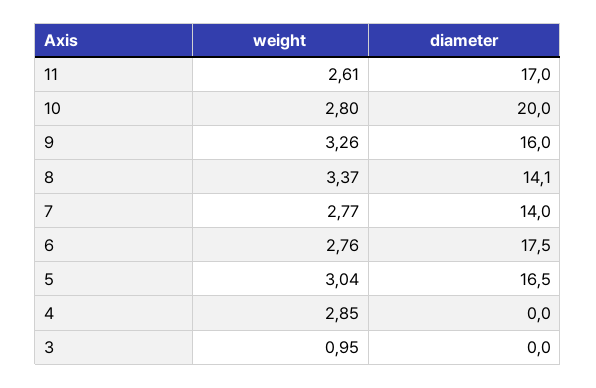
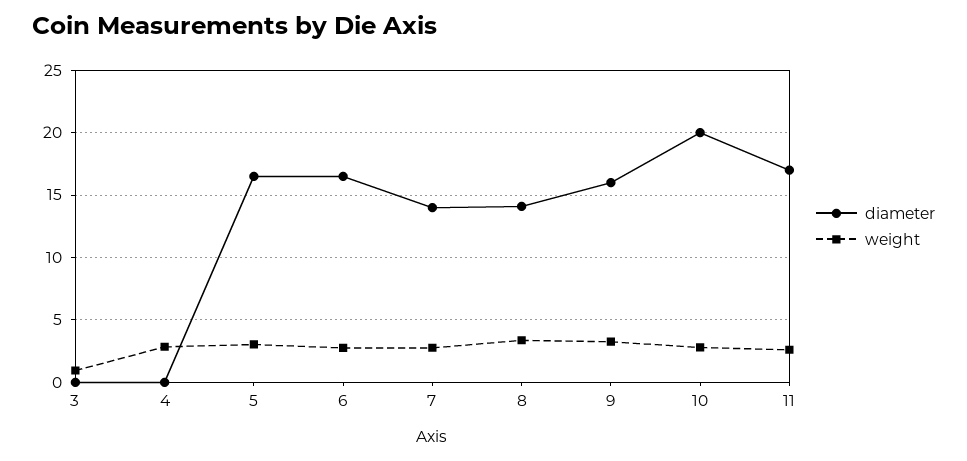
diameter, 6: 17.5 -> 16.5

